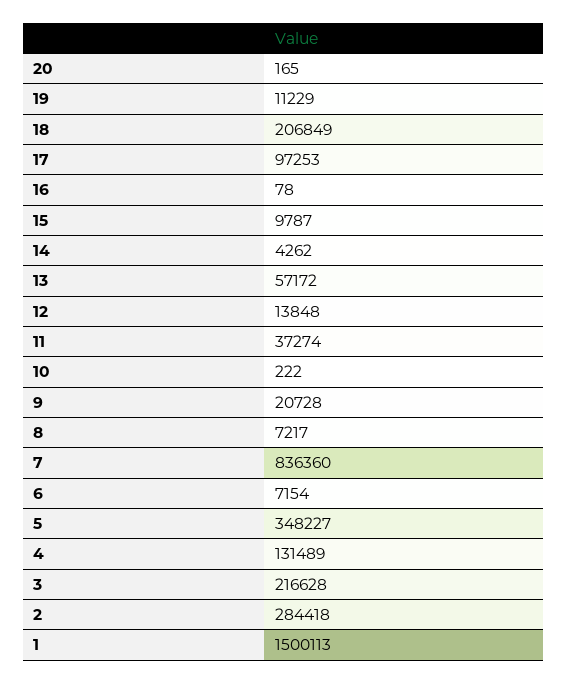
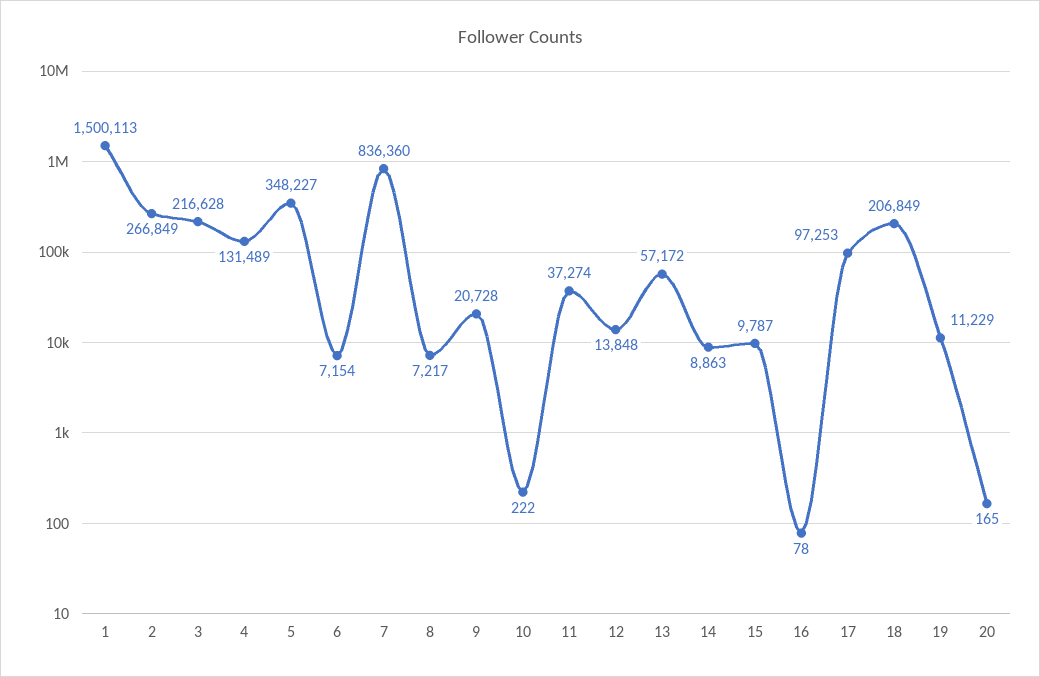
14: 4262 -> 8863
2: 284418 -> 266849

